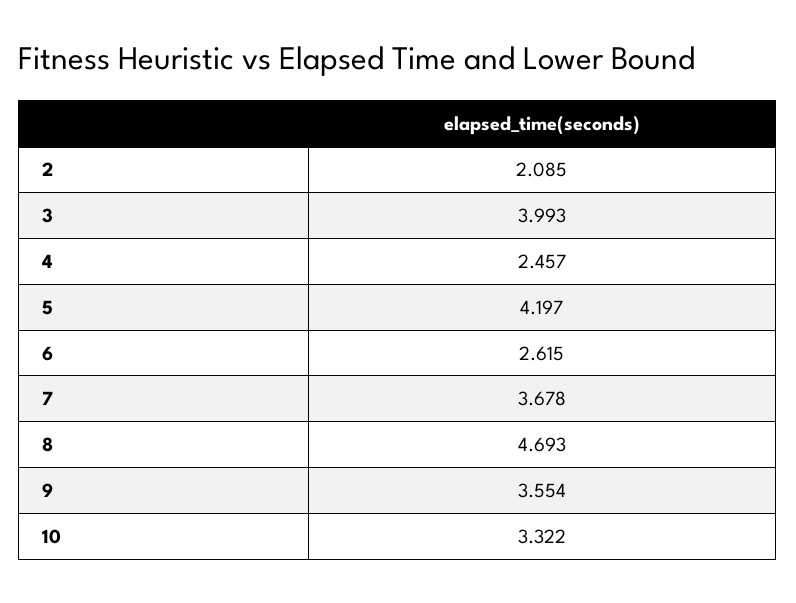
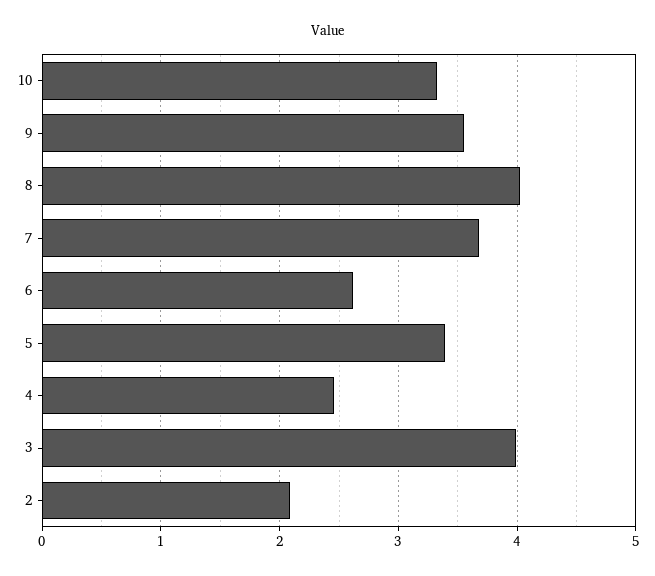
5: 4.197 -> 3.4
8: 4.693 -> 4

